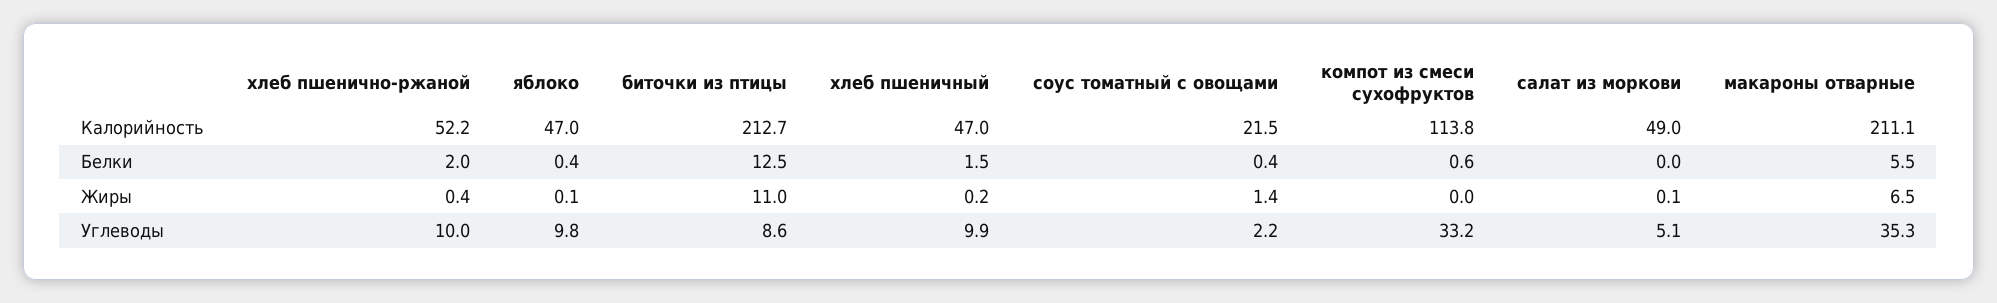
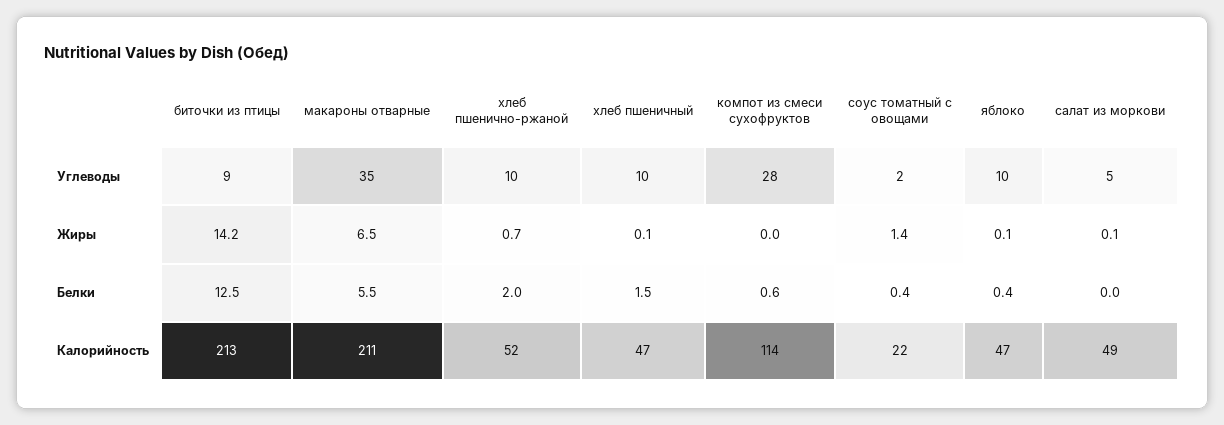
хлеб пшенично-ржаной, Жиры: 0.4 -> 0.7
биточки из птицы, Жиры: 11 -> 14.2
хлеб пшеничный, Жиры: 0.2 -> 0.1
компот из смеси сухофруктов, Углеводы: 33.2 -> 28

